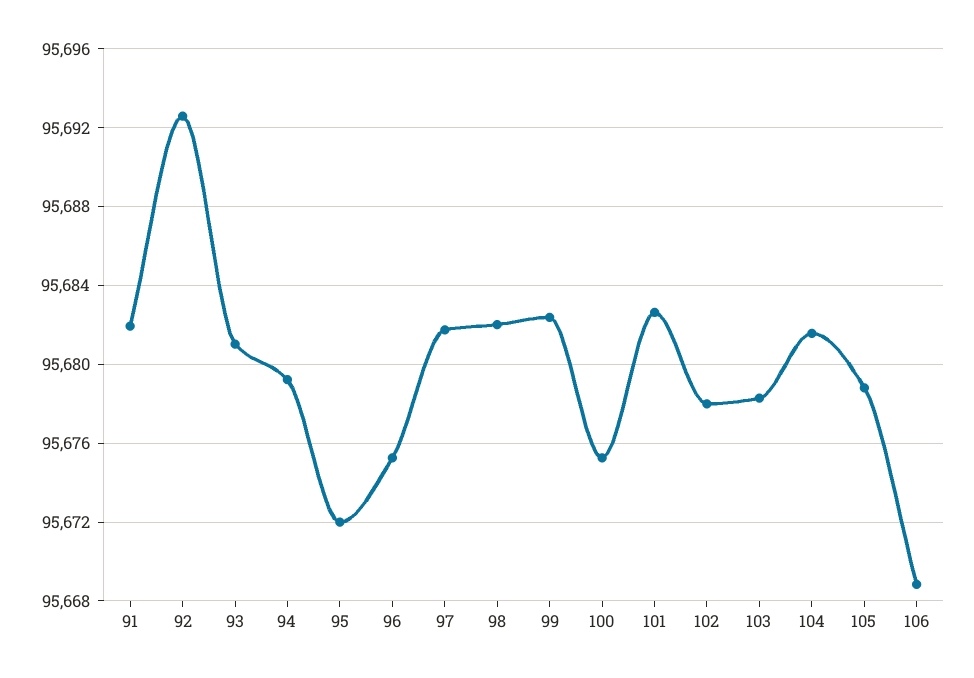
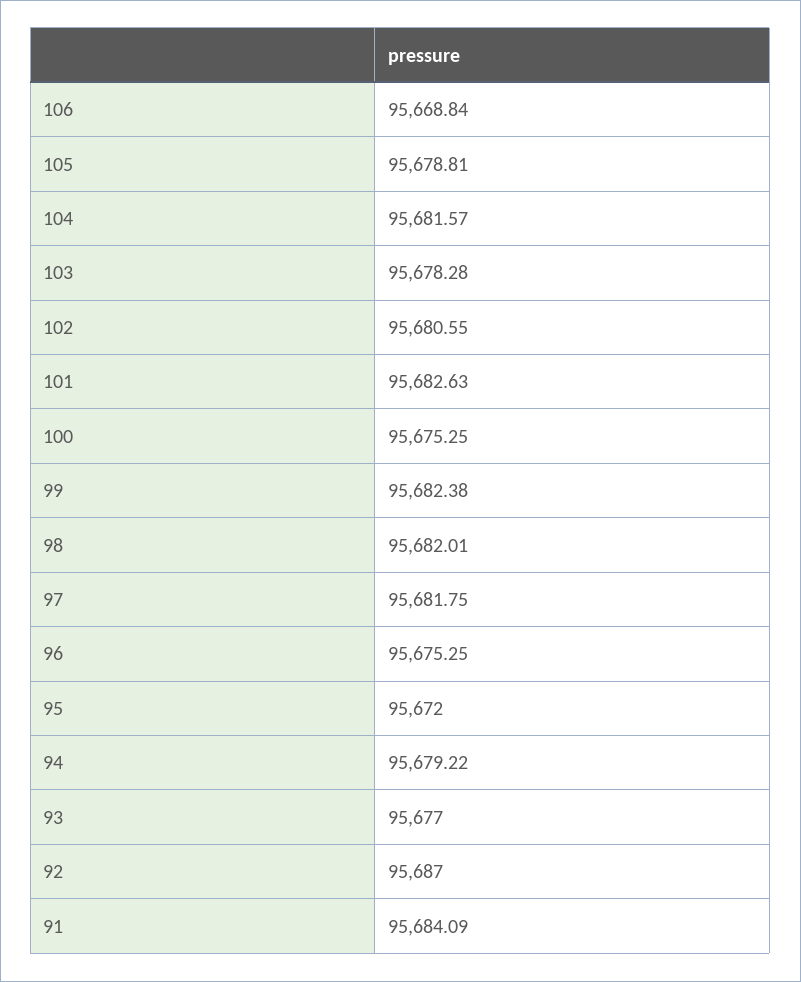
91: 95682 -> 95684.09
92: 95692.5 -> 95687
93: 95681 -> 95677
102: 95678 -> 95680.55

